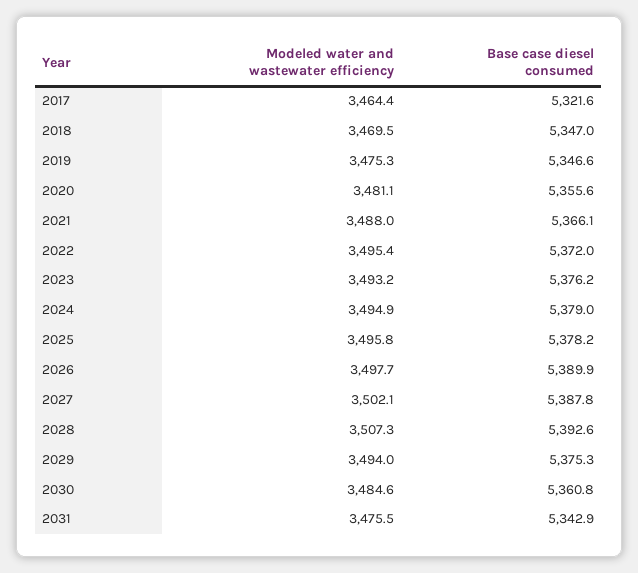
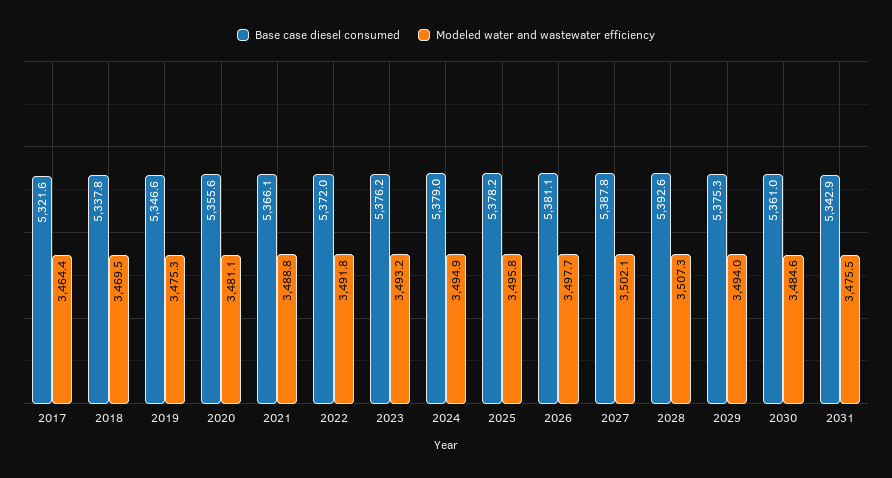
Base case diesel consumed, 2018: 5347 -> 5337.8
Modeled water and wastewater efficiency, 2021: 3488 -> 3488.8
Modeled water and wastewater efficiency, 2022: 3495.4 -> 3491.8
Base case diesel consumed, 2026: 5389.9 -> 5381.1
Base case diesel consumed, 2030: 5360.8 -> 5361

